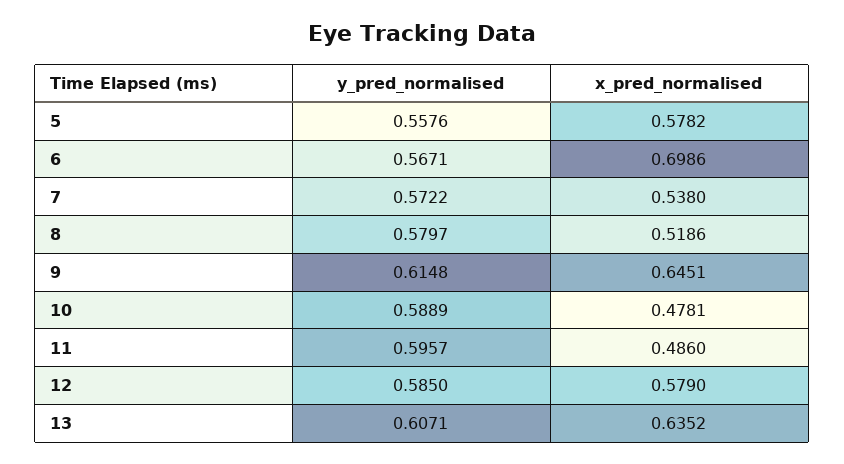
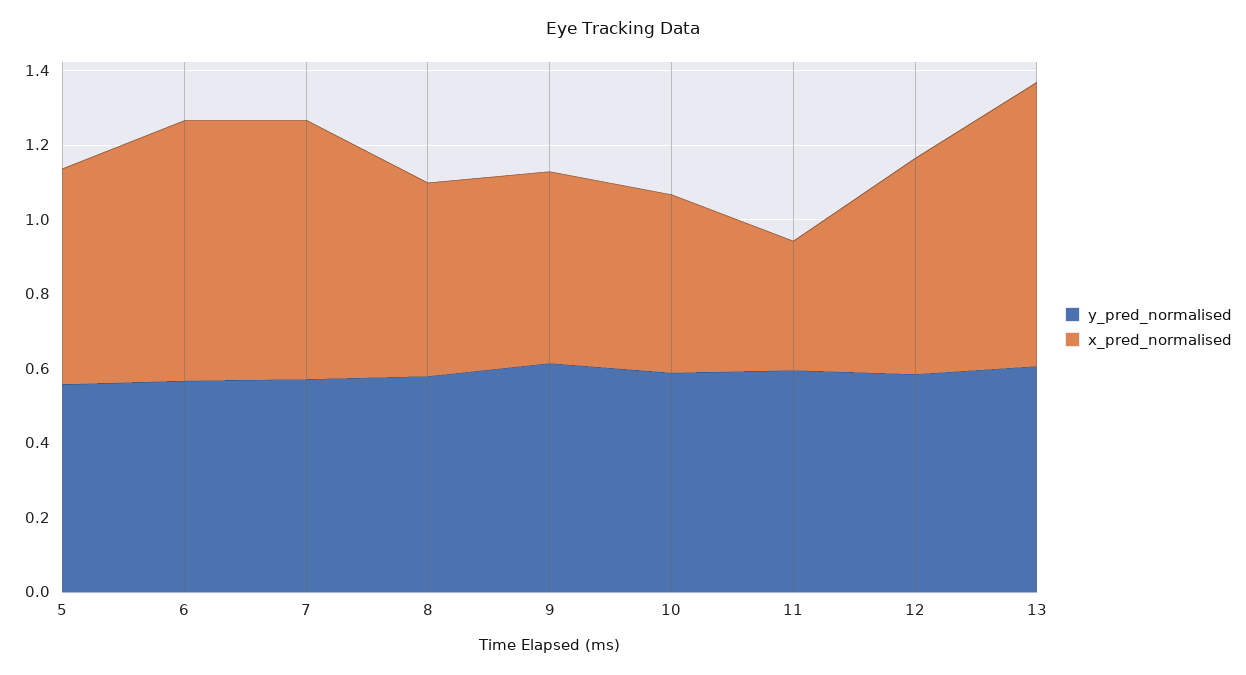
x_pred_normalised, 7: 0.538 -> 0.7
x_pred_normalised, 9: 0.6451 -> 0.5
x_pred_normalised, 11: 0.486 -> 0.35
x_pred_normalised, 13: 0.6352 -> 0.75

